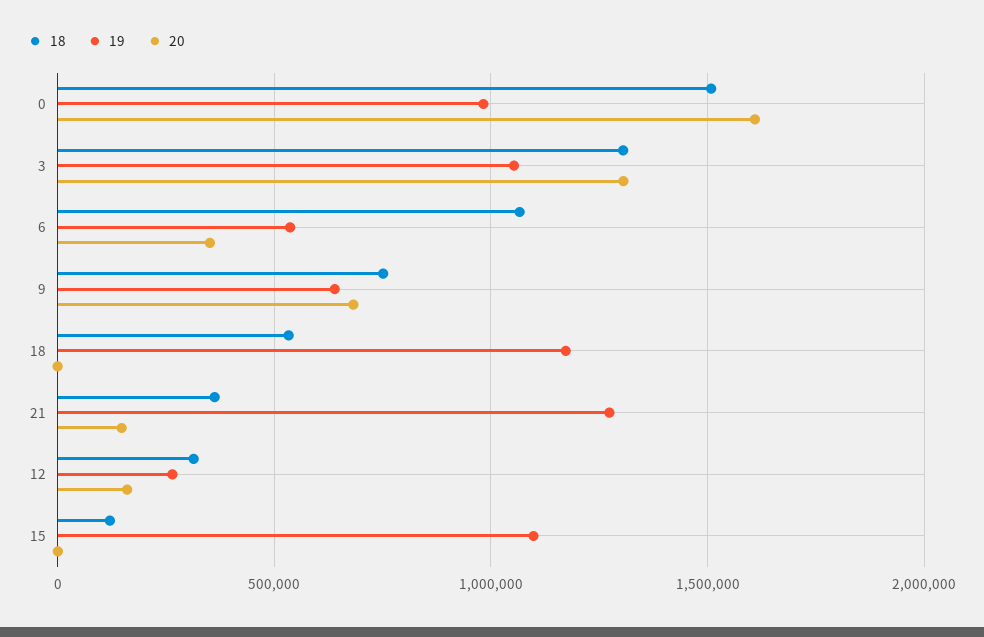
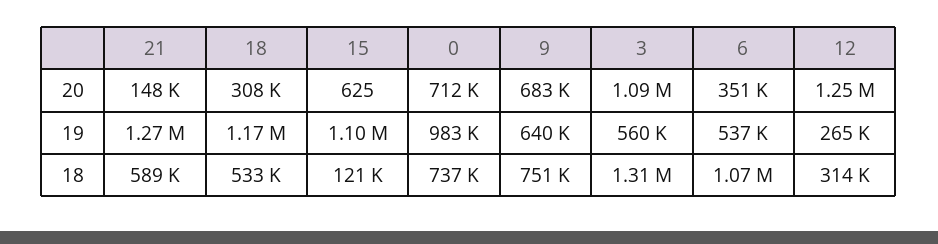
18, 0: 1500000 -> 737000
20, 0: 1600000 -> 712000
19, 3: 1050000 -> 560000
20, 3: 1300000 -> 1090000
20, 18: 0 -> 308000
18, 21: 350000 -> 589000
20, 12: 150000 -> 1250000

